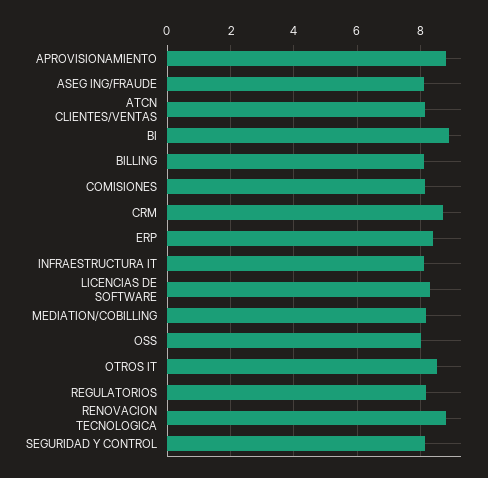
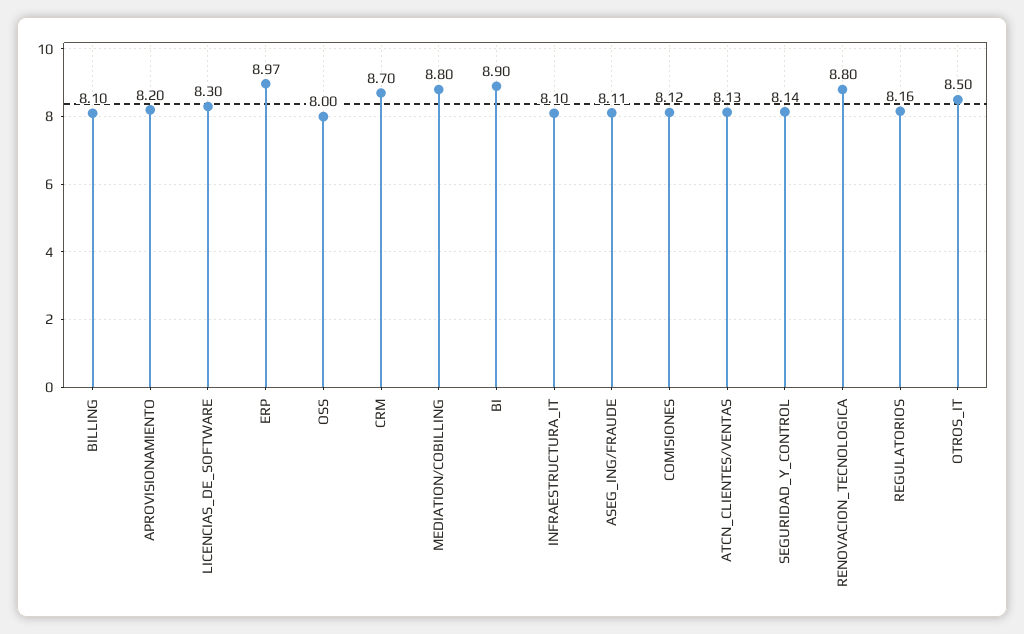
APROVISIONAMIENTO: 8.8 -> 8.2
ERP: 8.4 -> 8.97
MEDIATION/COBILLING: 8.2 -> 8.8

